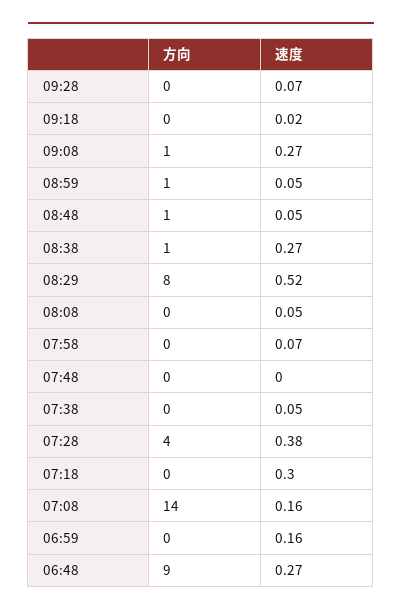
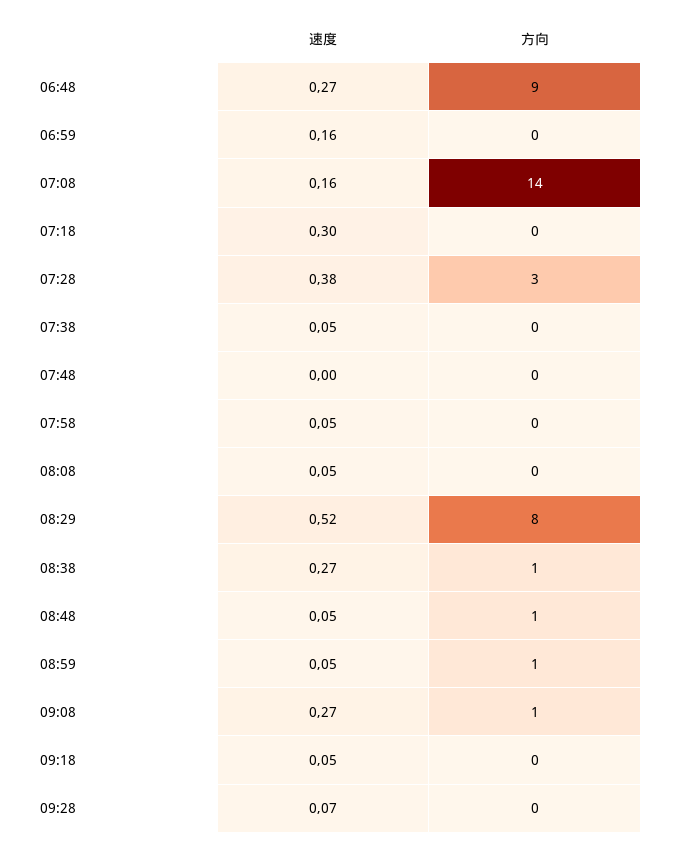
速度, 09:18: 0.02 -> 0.05
速度, 07:58: 0.07 -> 0.05
方向, 07:28: 4 -> 3

